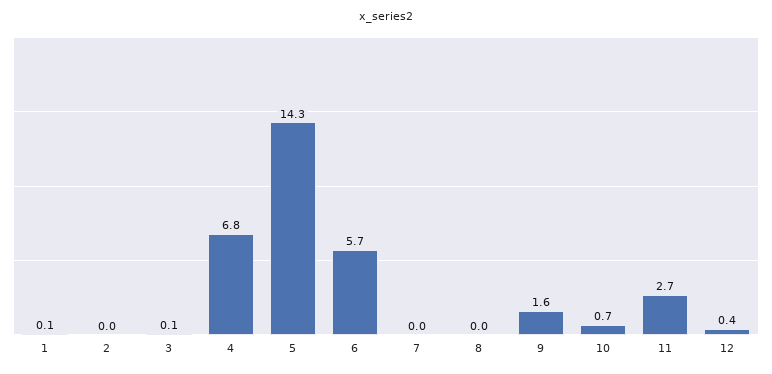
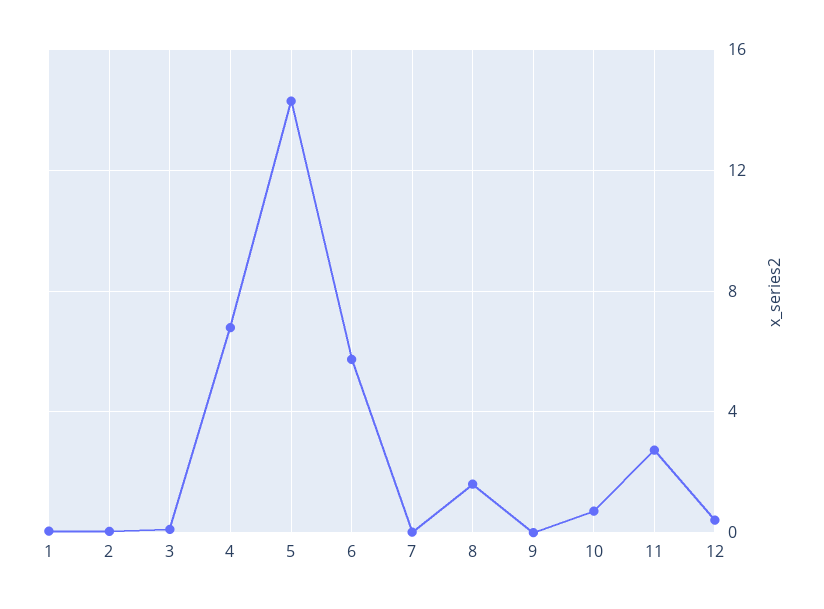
8: 0 -> 1.5
9: 1.6 -> 0

